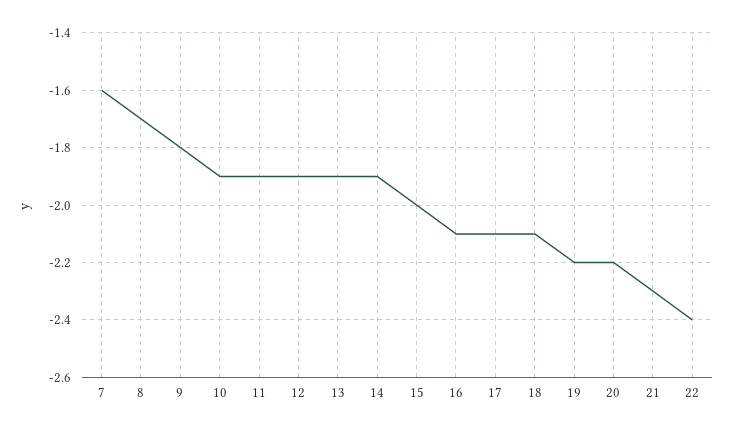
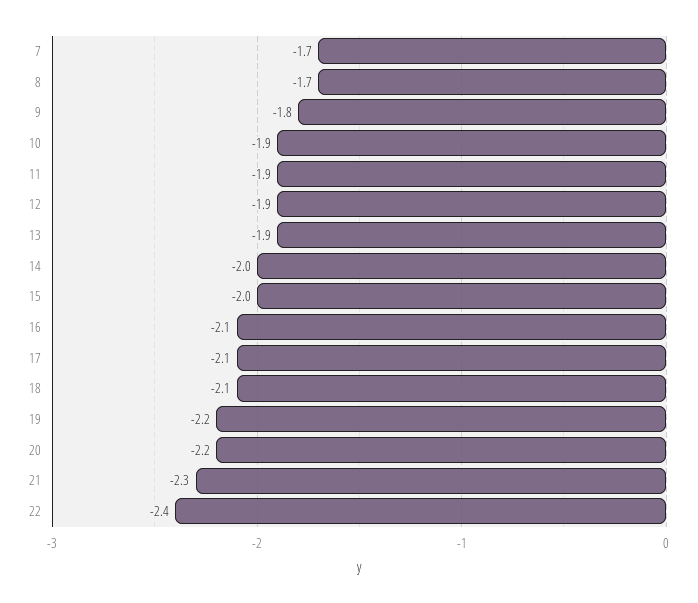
7: -1.6 -> -1.7
14: -1.9 -> -2

